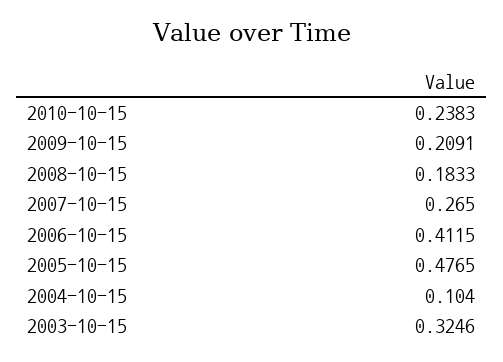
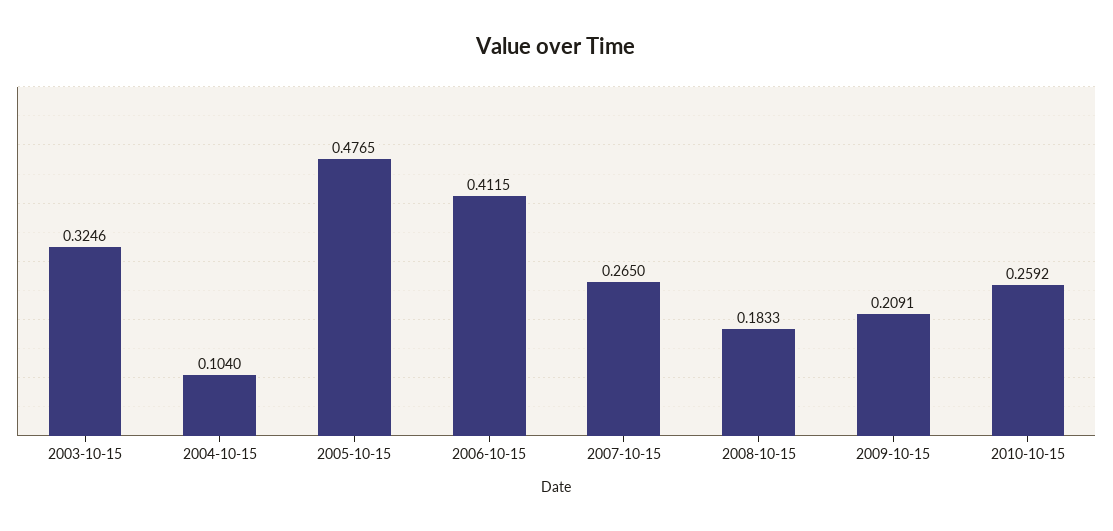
2010-10-15: 0.2383 -> 0.2592

